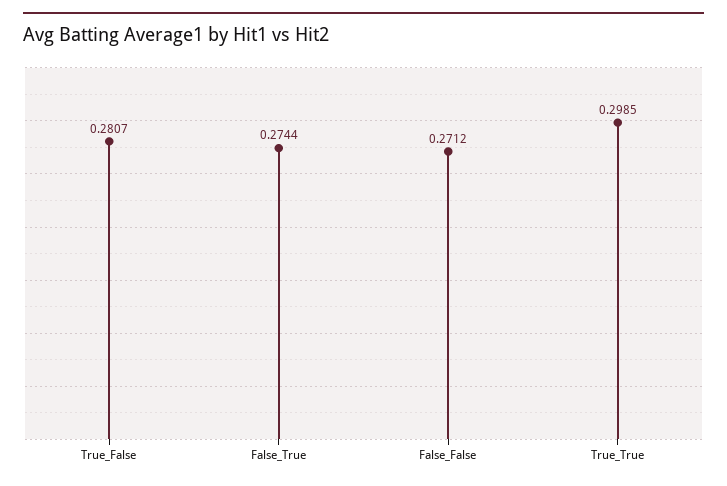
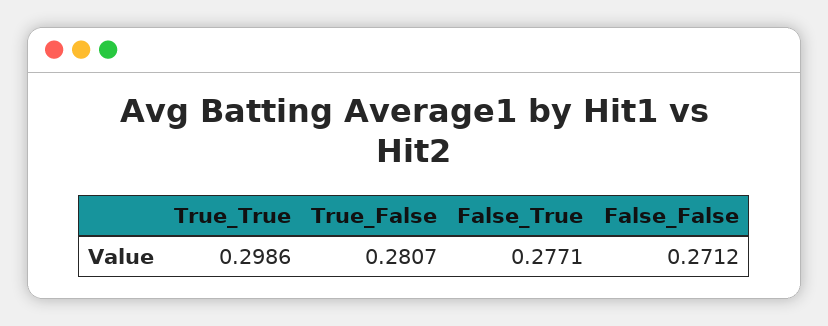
False_True: 0.2744 -> 0.2771
True_True: 0.2985 -> 0.2986

